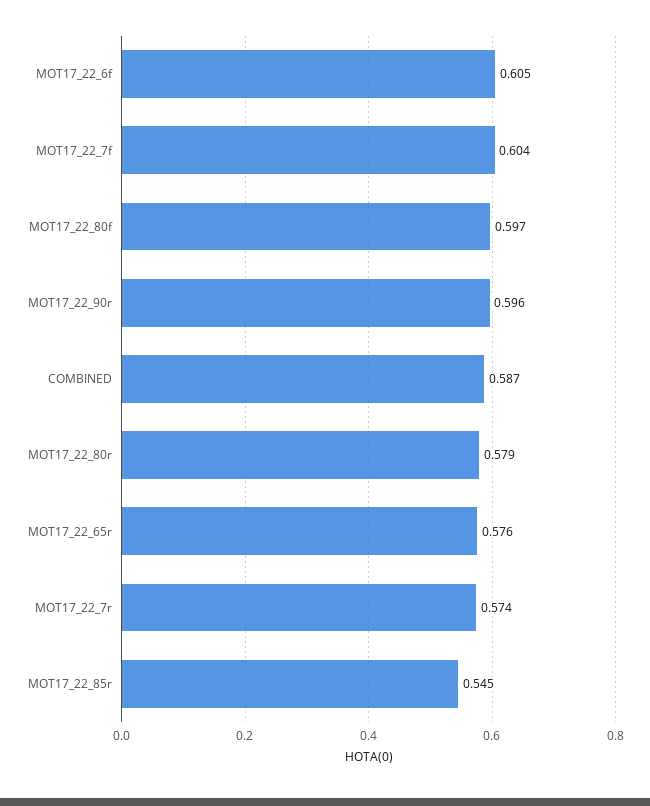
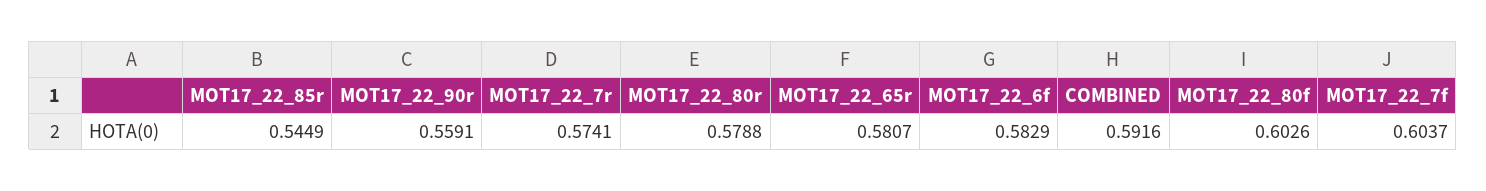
MOT17_22_6f: 0.605 -> 0.5829
MOT17_22_80f: 0.597 -> 0.6026
MOT17_22_90r: 0.596 -> 0.5591
COMBINED: 0.587 -> 0.5916
MOT17_22_65r: 0.576 -> 0.5807

